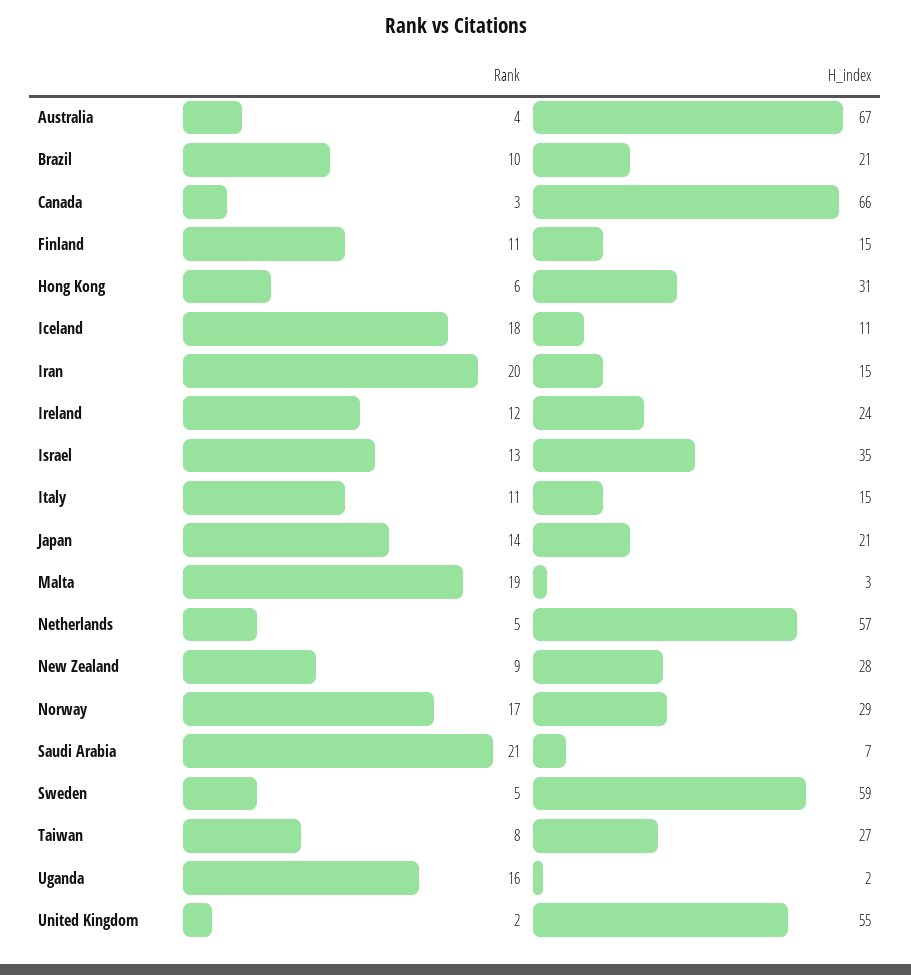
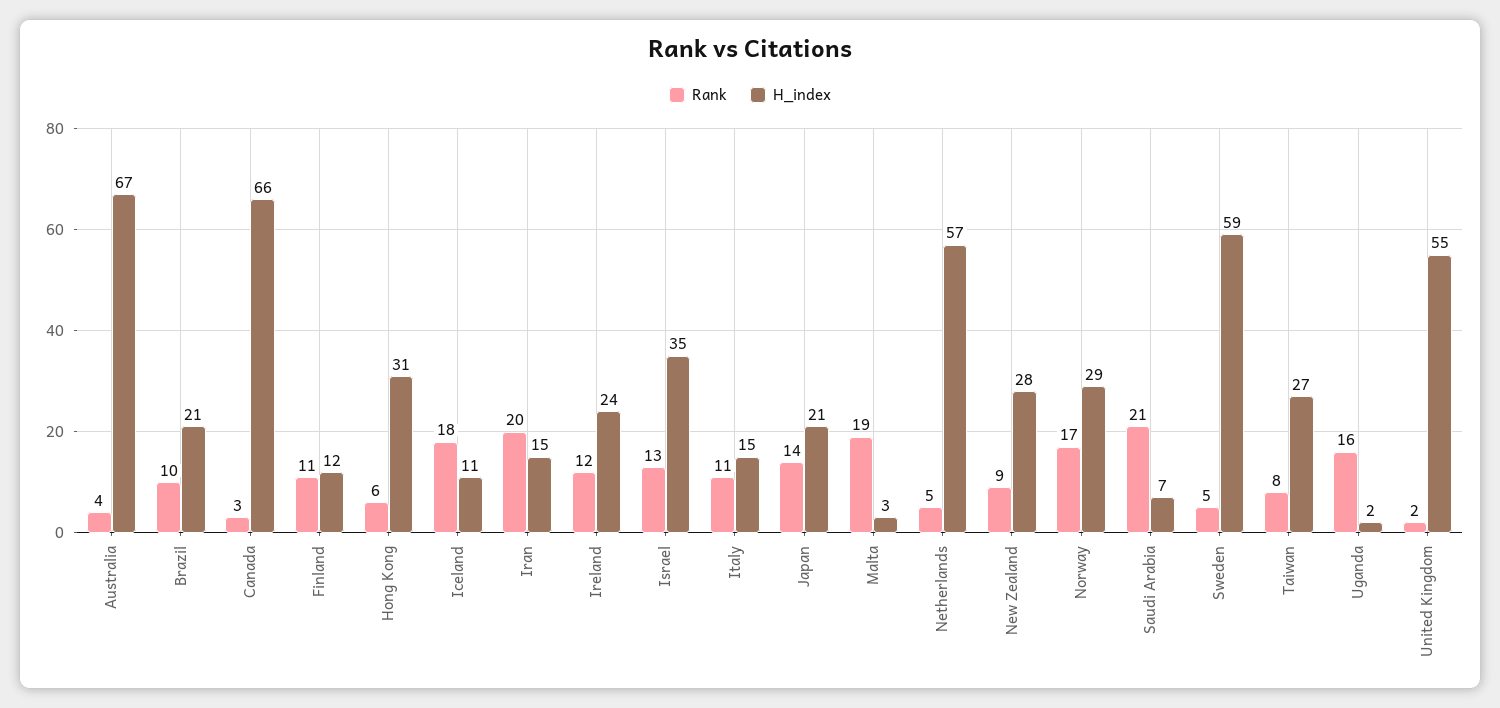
H_index, Finland: 15 -> 12

